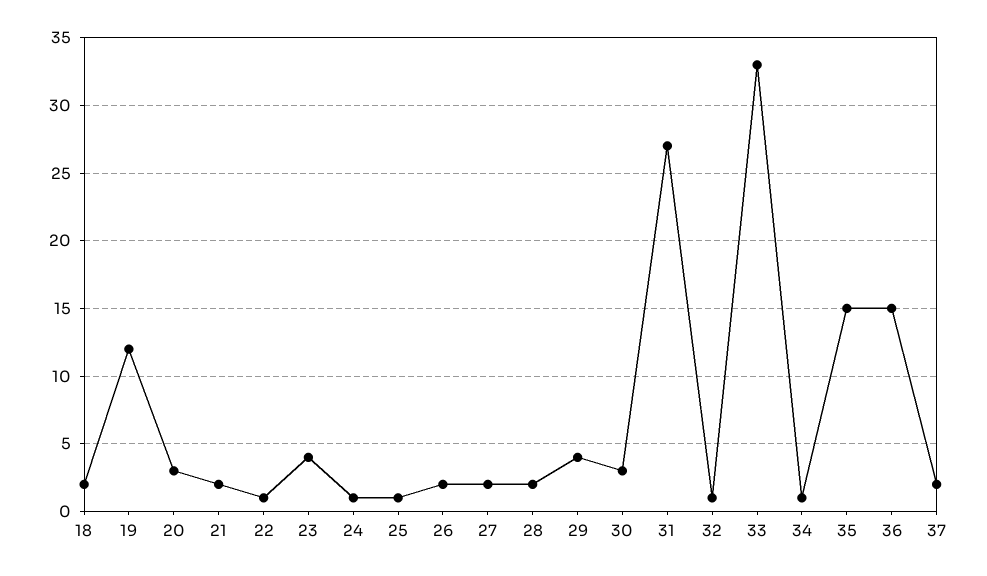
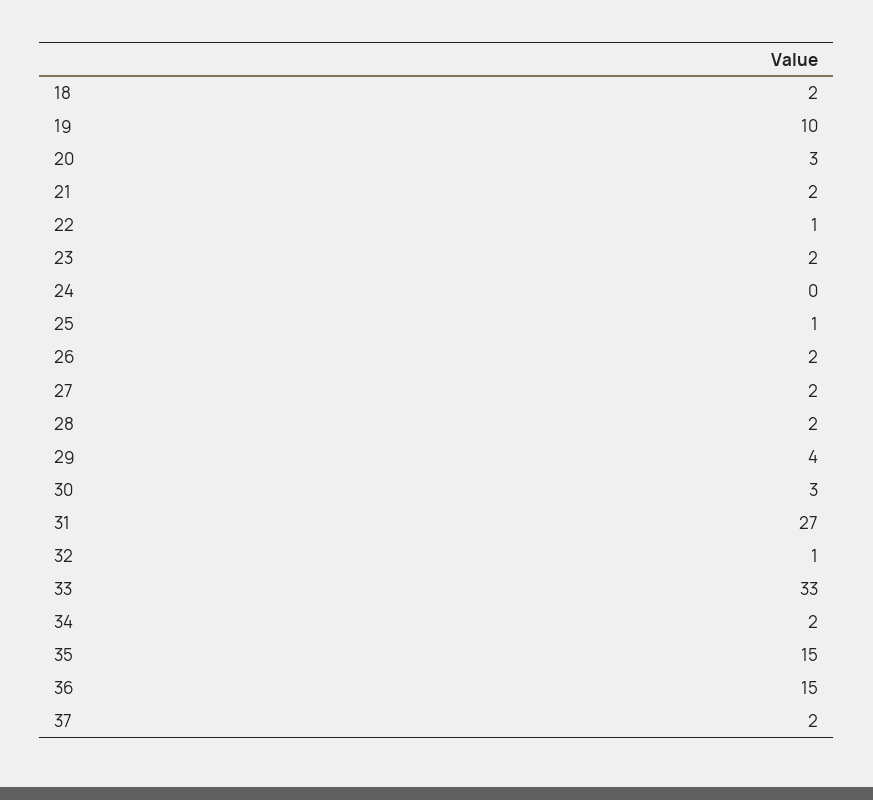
19: 12 -> 10
23: 4 -> 2
24: 1 -> 0
34: 1 -> 2

